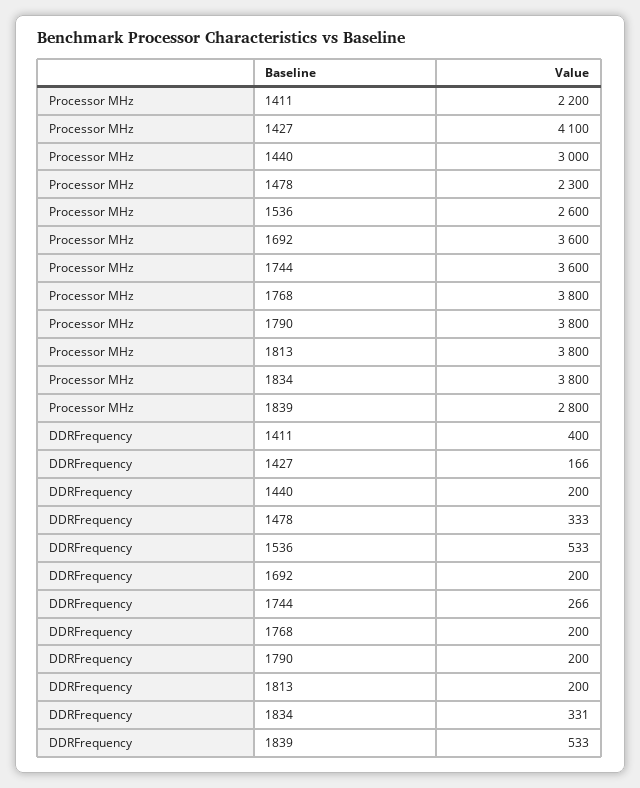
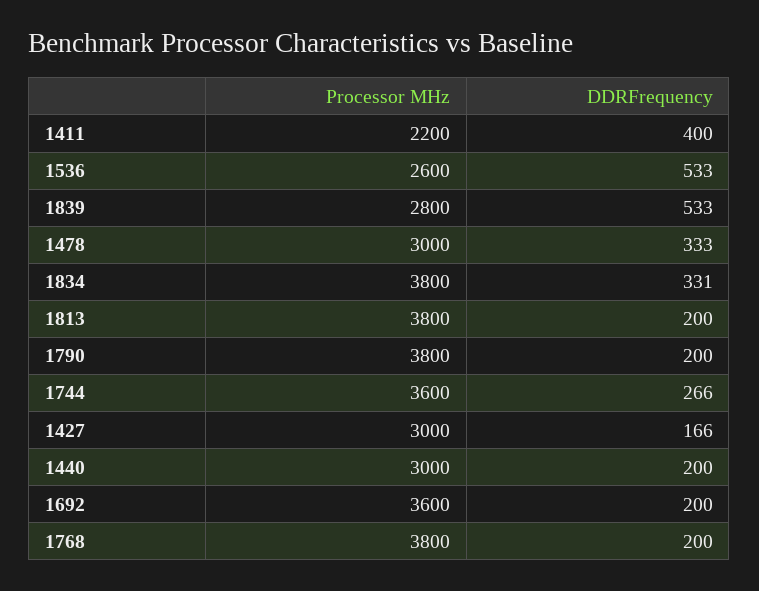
Processor MHz, 1427: 4100 -> 3000
Processor MHz, 1478: 2300 -> 3000

